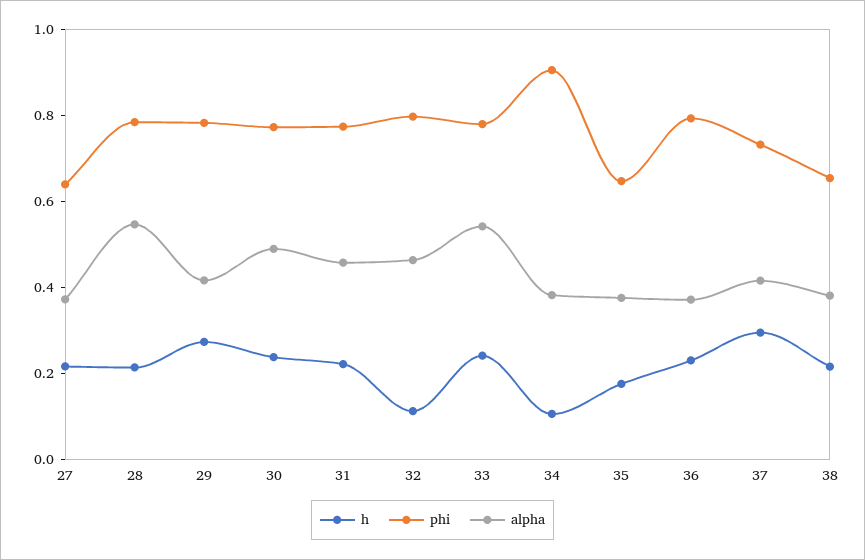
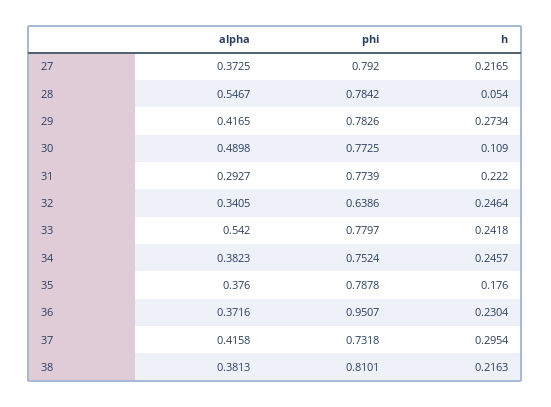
phi, 27: 0.65 -> 0.792
h, 28: 0.2 -> 0.054
h, 30: 0.25 -> 0.109
alpha, 31: 0.45 -> 0.2927
h, 32: 0.1 -> 0.2464
phi, 32: 0.8 -> 0.6386
alpha, 32: 0.45 -> 0.3405
h, 34: 0.1 -> 0.2457
phi, 34: 0.9 -> 0.7524
phi, 35: 0.65 -> 0.7878
phi, 36: 0.8 -> 0.9507
phi, 38: 0.65 -> 0.8101

